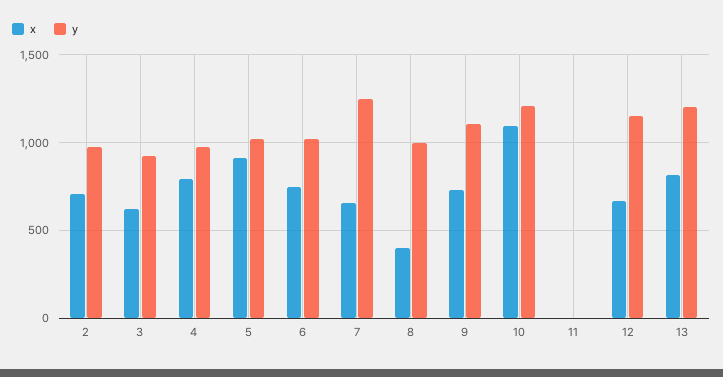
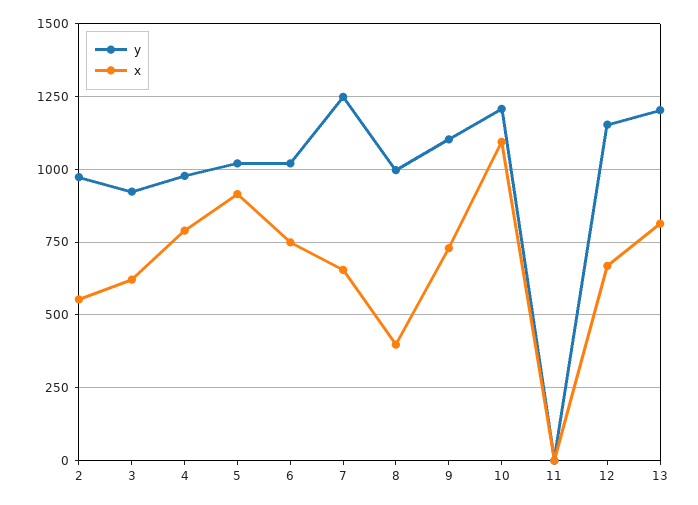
x, 2: 700 -> 550

